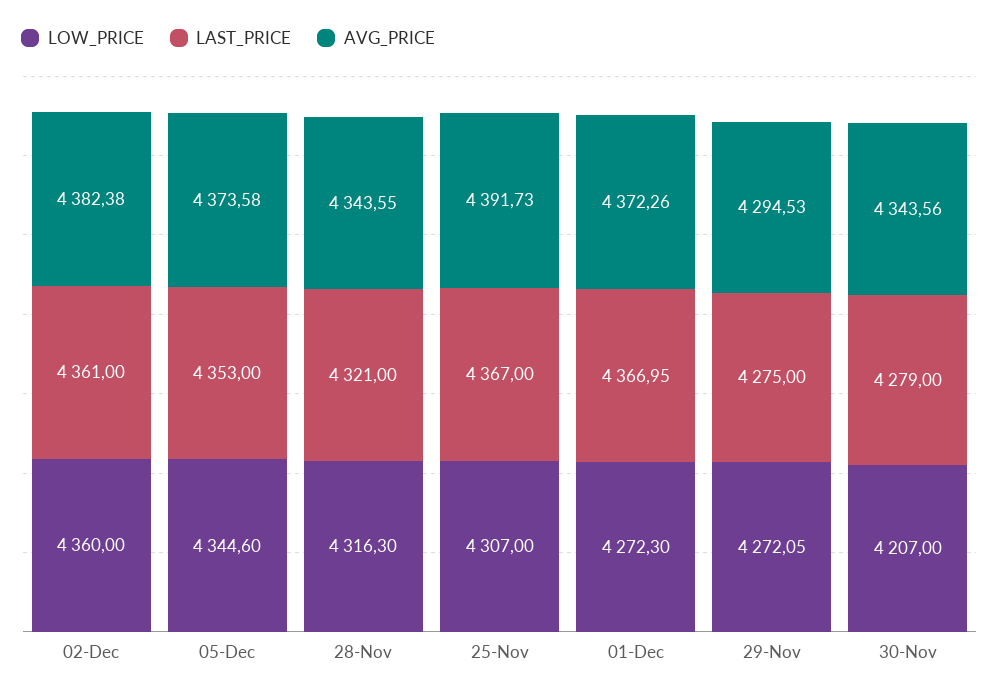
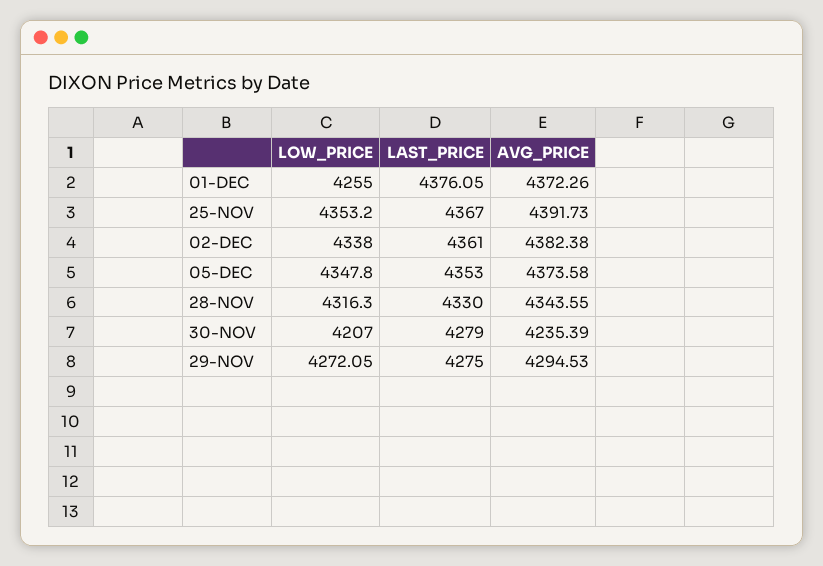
LOW_PRICE, 02-Dec: 4360 -> 4338
LOW_PRICE, 05-Dec: 4344.6 -> 4347.8
LAST_PRICE, 28-Nov: 4321 -> 4330
LOW_PRICE, 25-Nov: 4307 -> 4353.2
LOW_PRICE, 01-Dec: 4272.3 -> 4255
LAST_PRICE, 01-Dec: 4366.95 -> 4376.05
AVG_PRICE, 30-Nov: 4343.56 -> 4235.39

